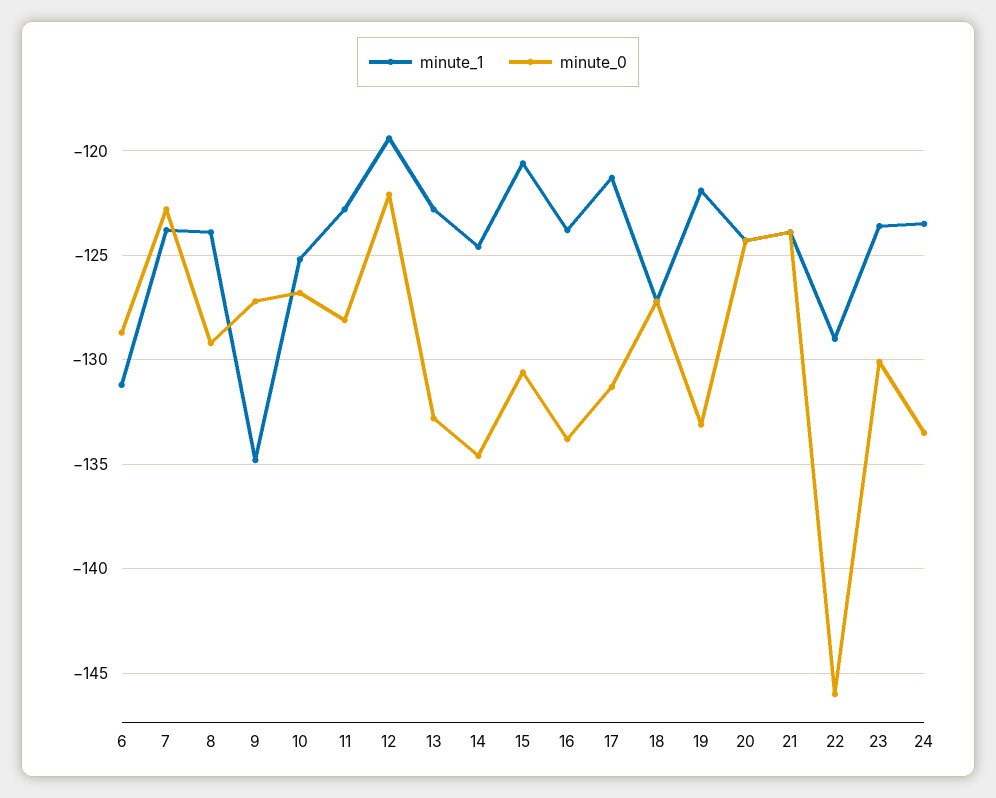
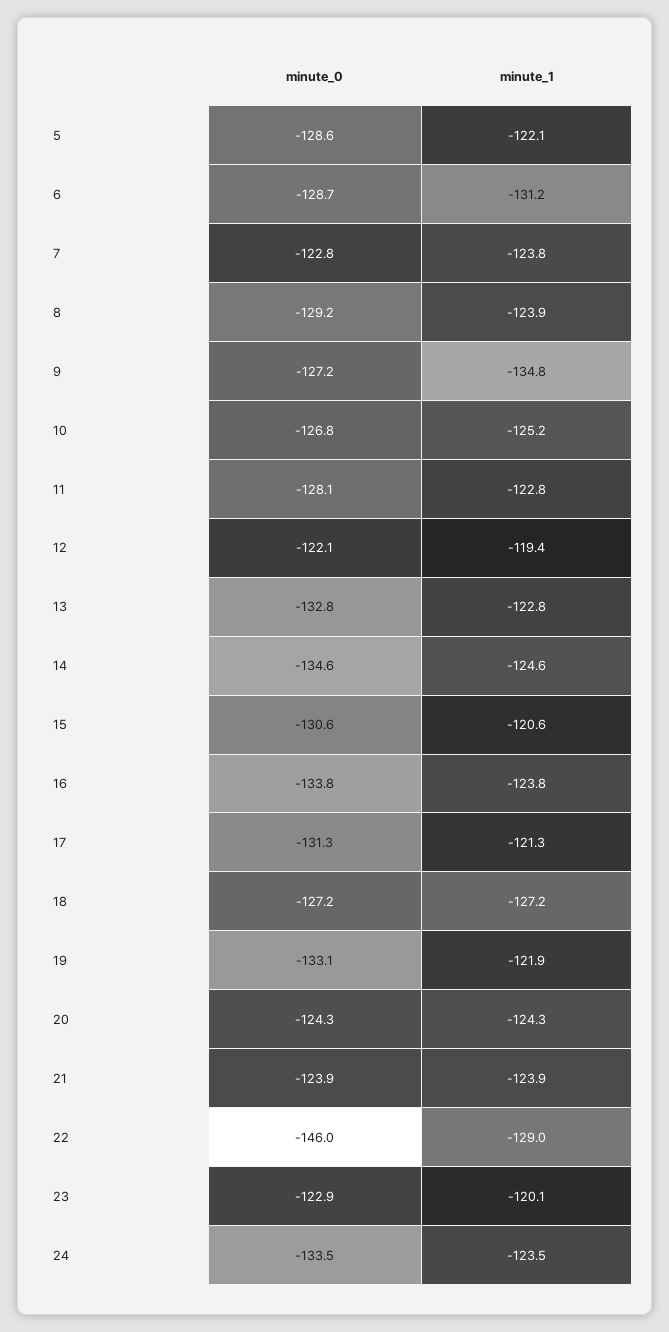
minute_1, 23: -123.5 -> -120.1
minute_0, 23: -130 -> -122.9
minute_0, 5: none -> -128.6
minute_1, 5: none -> -122.1

